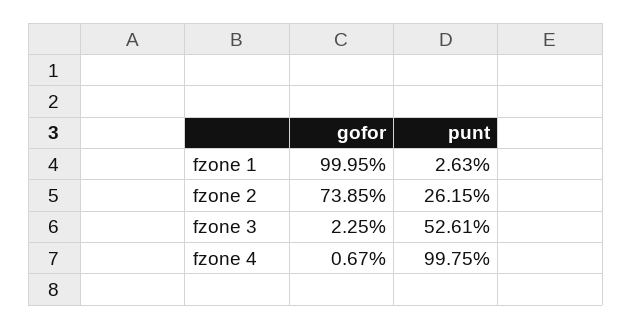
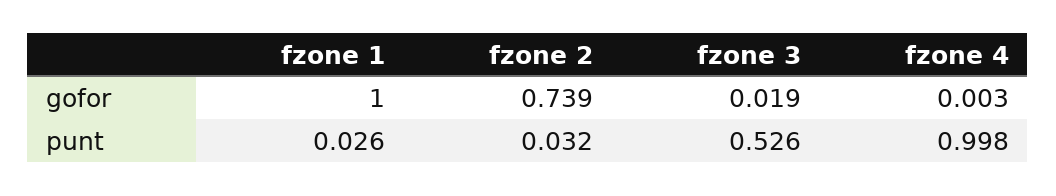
punt, fzone 2: 0.2615 -> 0.032
gofor, fzone 3: 0.0225 -> 0.019
gofor, fzone 4: 0.0067 -> 0.003

